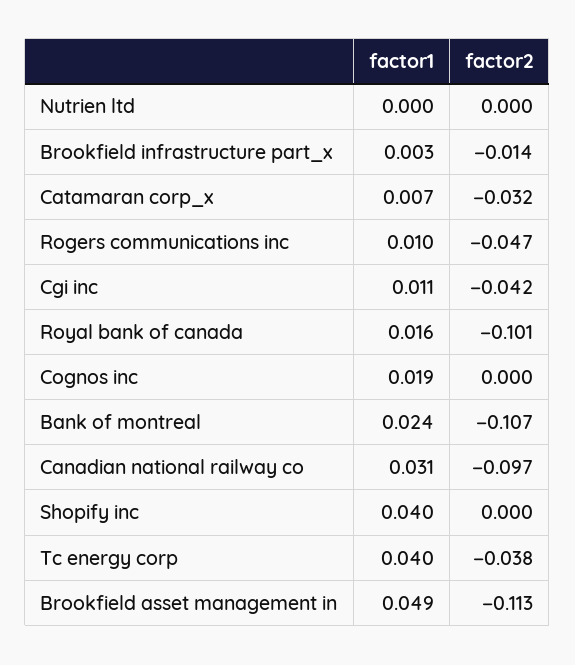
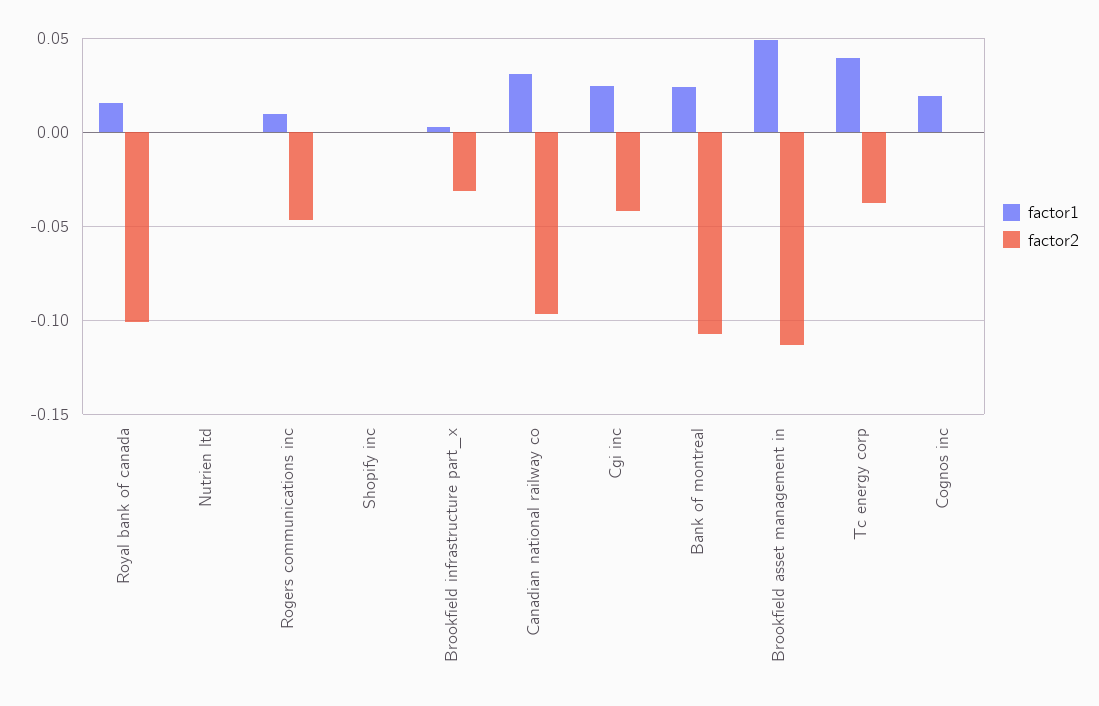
factor2, Brookfield infrastructure part_x: -0.014 -> -0.03
factor1, Catamaran corp_x: 0.007 -> none
factor2, Catamaran corp_x: -0.032 -> none
factor1, Cgi inc: 0.011 -> 0.025
factor1, Shopify inc: 0.04 -> 0

